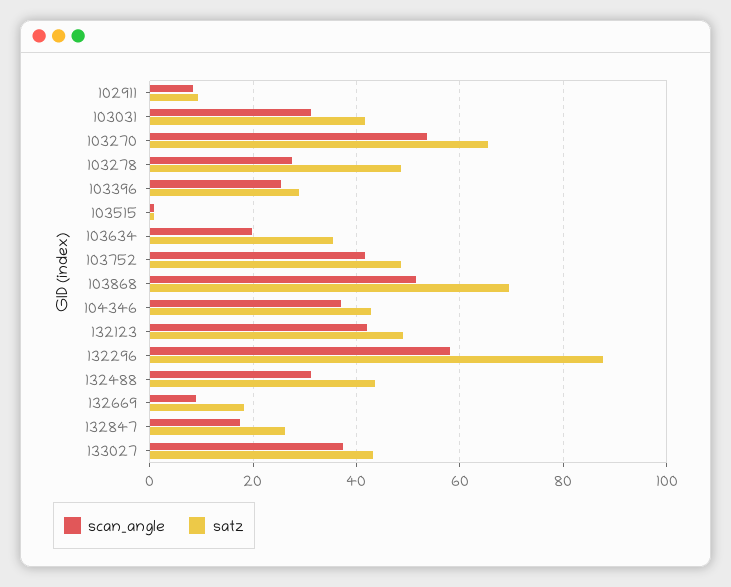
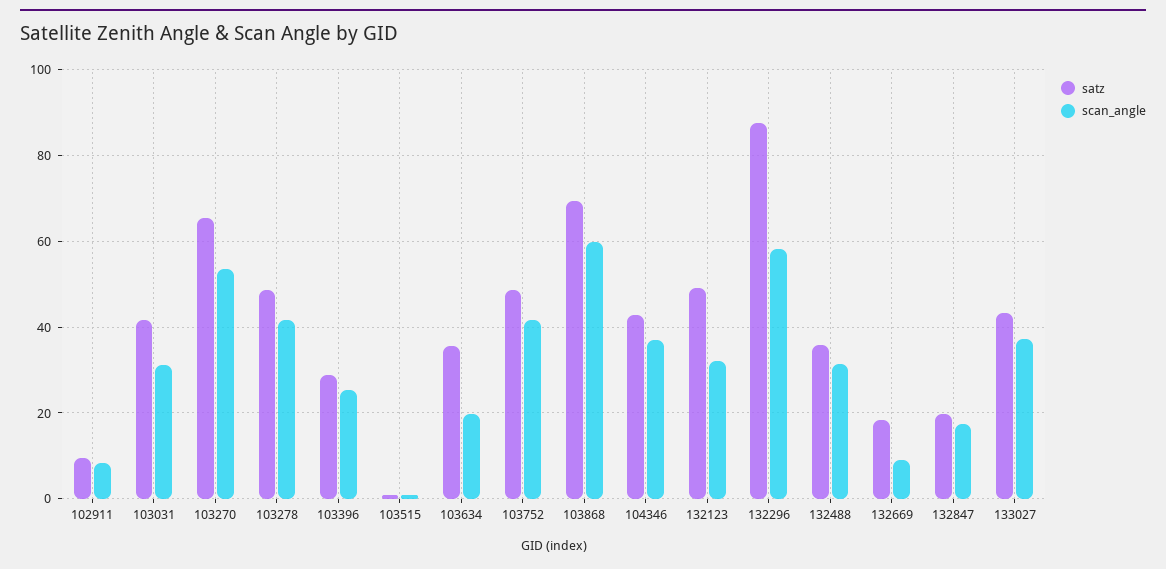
scan_angle, 103278: 28 -> 42
scan_angle, 103868: 52 -> 60
scan_angle, 132123: 42 -> 32
satz, 132488: 44 -> 36
satz, 132847: 26 -> 20

